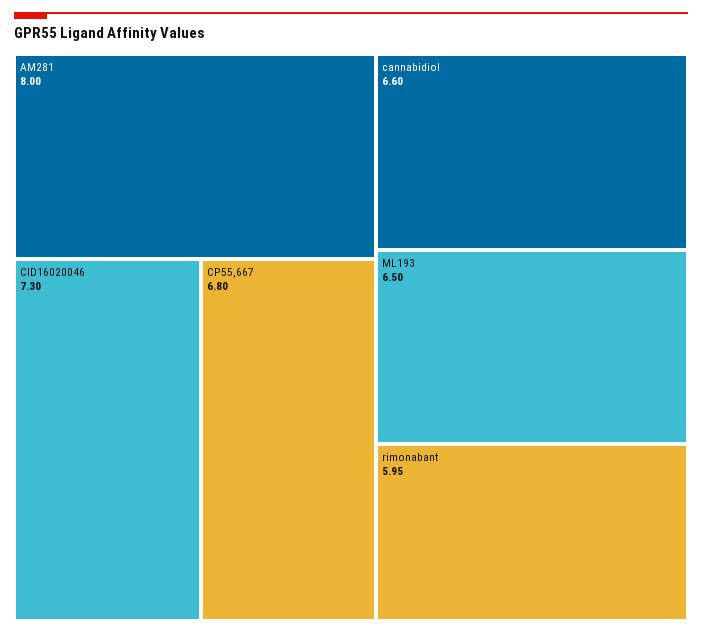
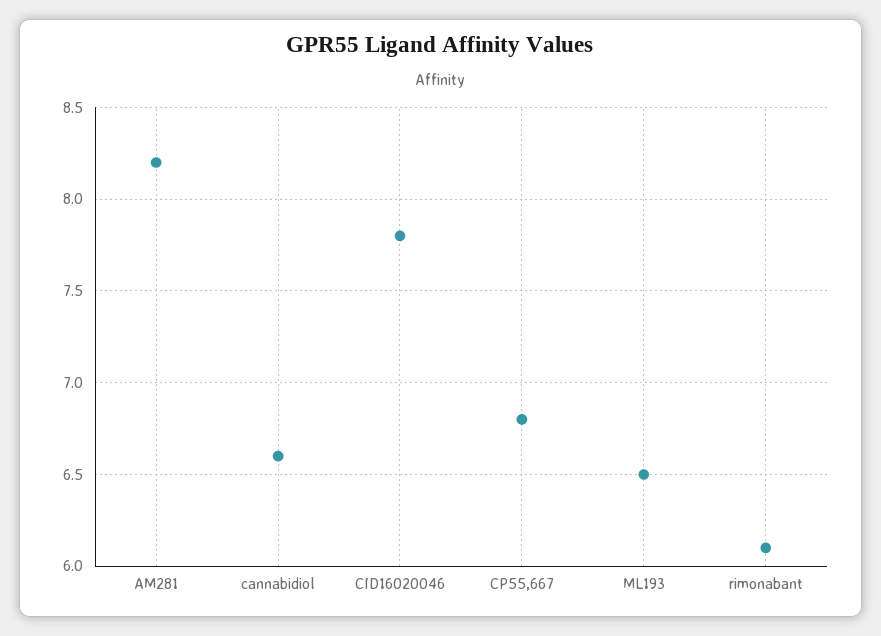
AM281: 8 -> 8.2
CID16020046: 7.3 -> 7.8
rimonabant: 5.95 -> 6.1

